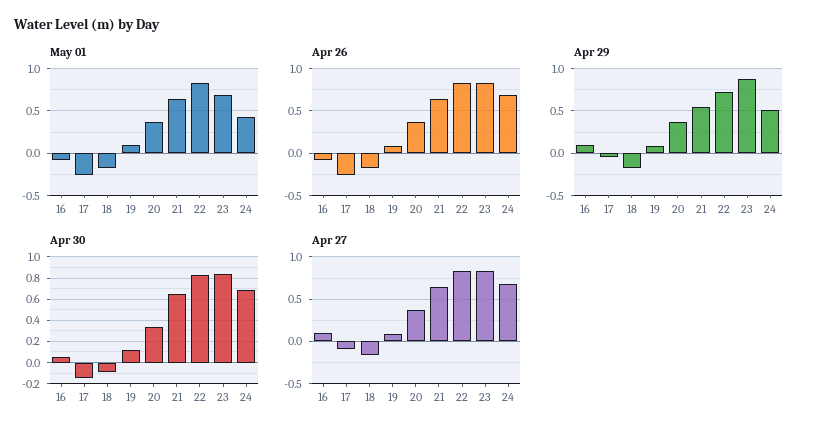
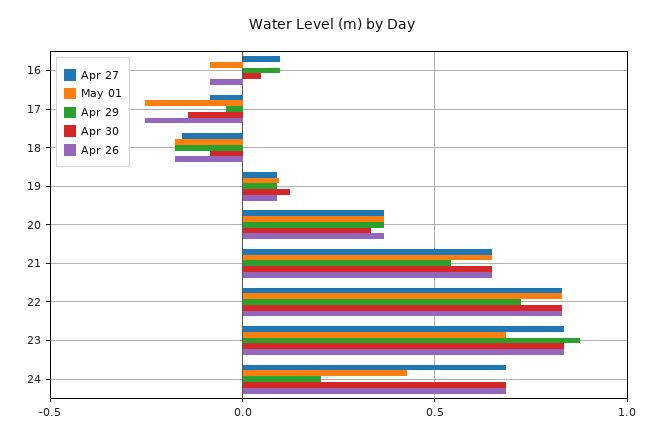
Apr 29, 24: 0.5 -> 0.2

